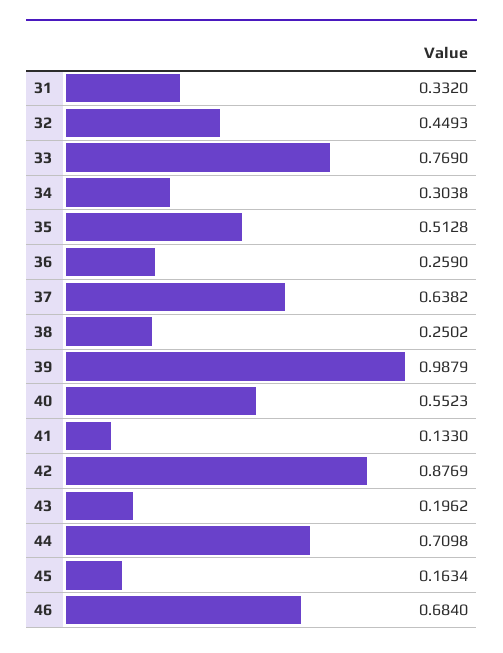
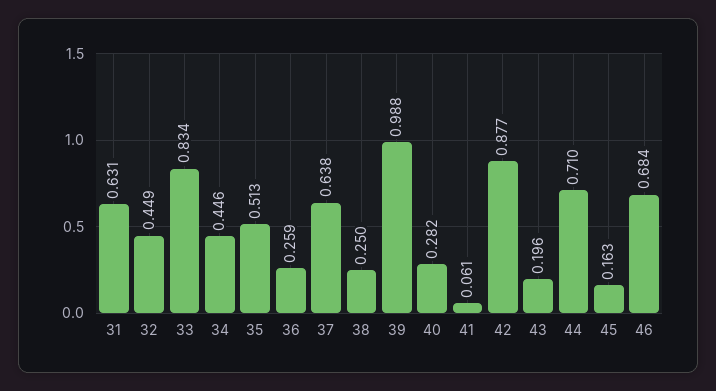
31: 0.332 -> 0.631
33: 0.769 -> 0.834
34: 0.3038 -> 0.446
40: 0.5523 -> 0.282
41: 0.133 -> 0.061

